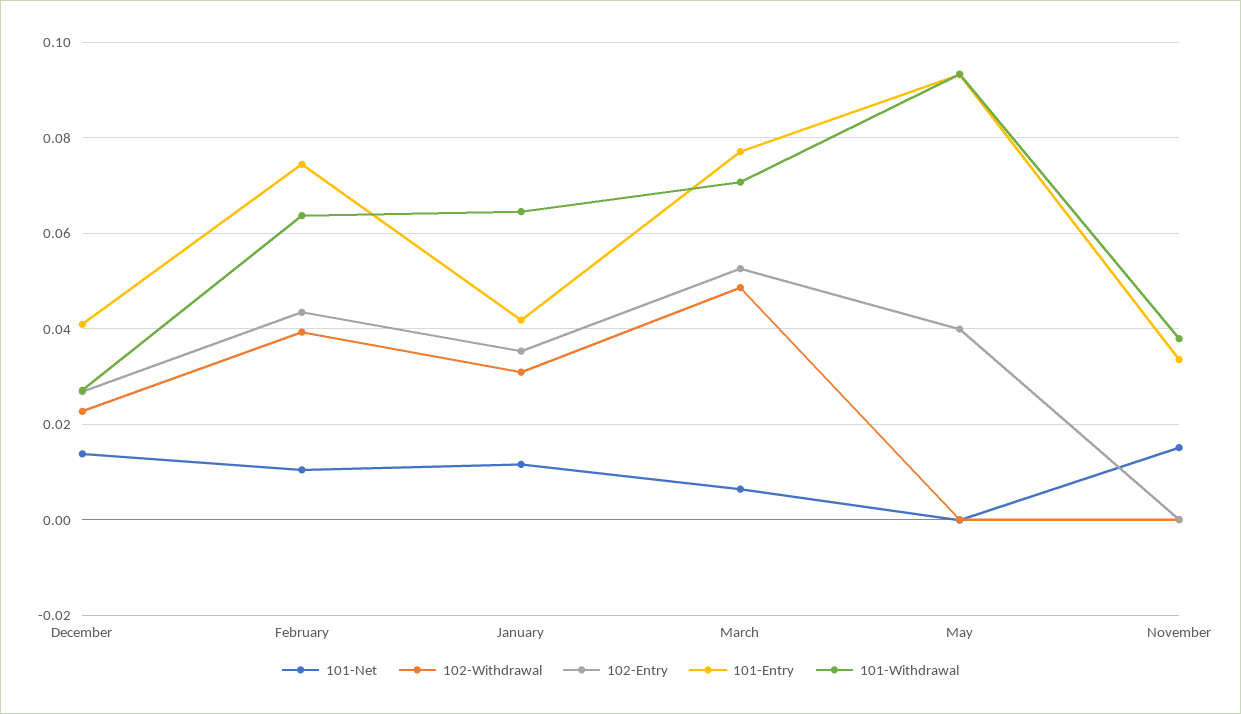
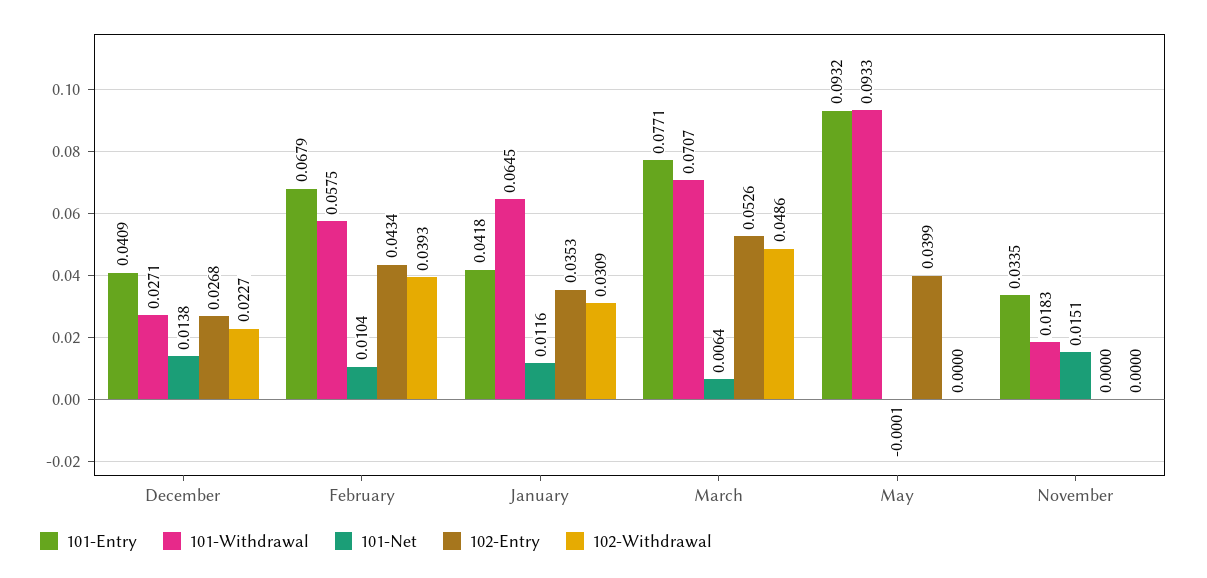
101-Entry, February: 0.074 -> 0.0679
101-Withdrawal, February: 0.064 -> 0.0575
101-Withdrawal, November: 0.038 -> 0.0183

